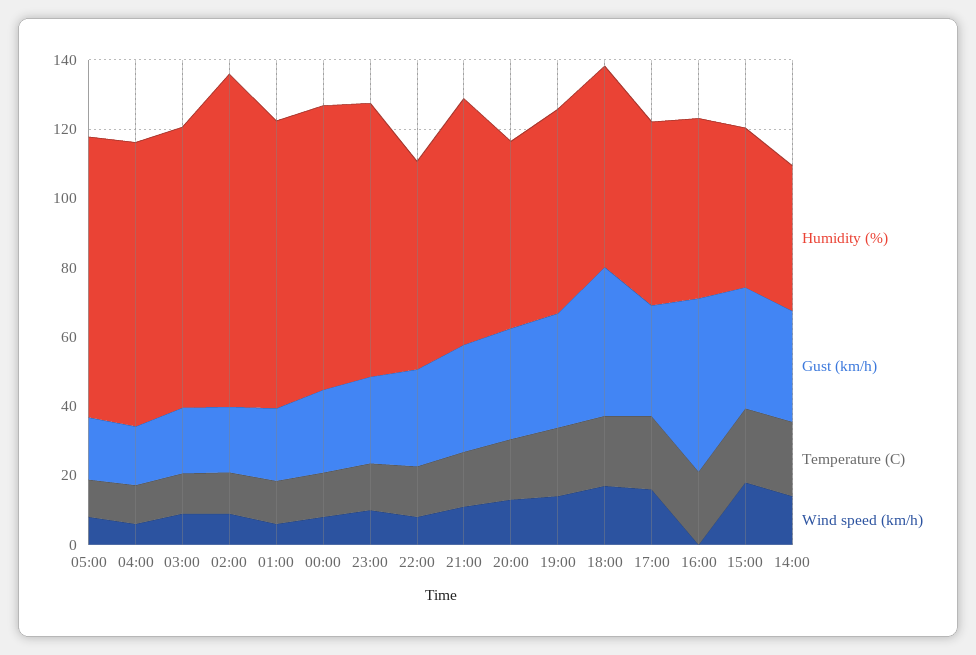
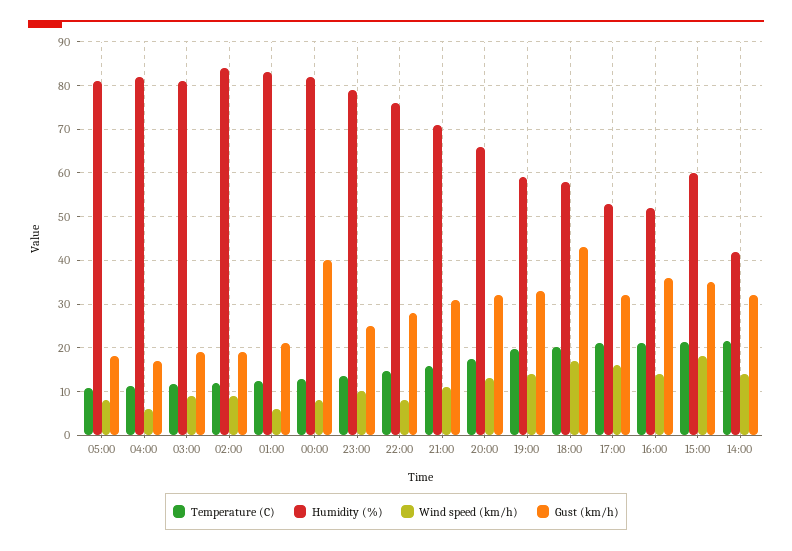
Humidity (%), 02:00: 95 -> 84
Gust (km/h), 00:00: 25 -> 40
Humidity (%), 22:00: 60 -> 76
Humidity (%), 20:00: 55 -> 66
Gust (km/h), 16:00: 50 -> 36
Wind speed (km/h), 16:00: 0 -> 14
Humidity (%), 15:00: 45 -> 60

